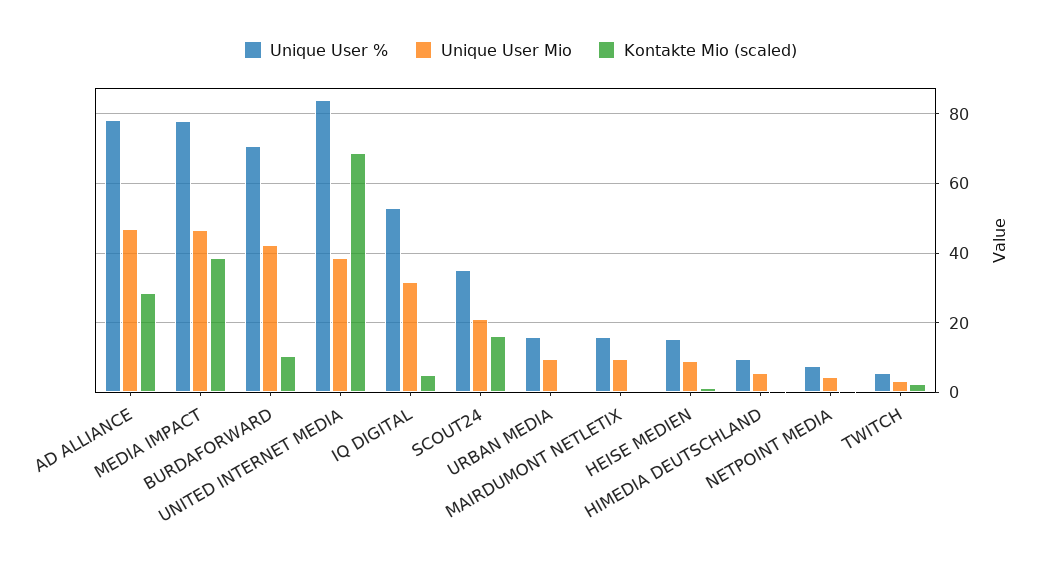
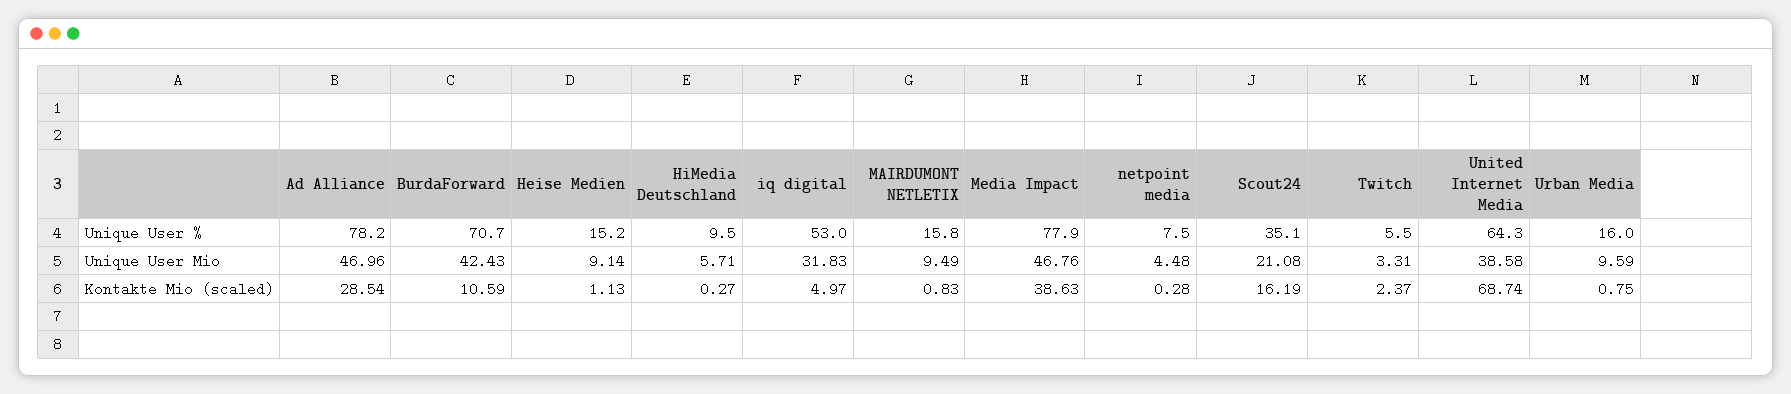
Unique User %, UNITED INTERNET MEDIA: 84 -> 64.3

